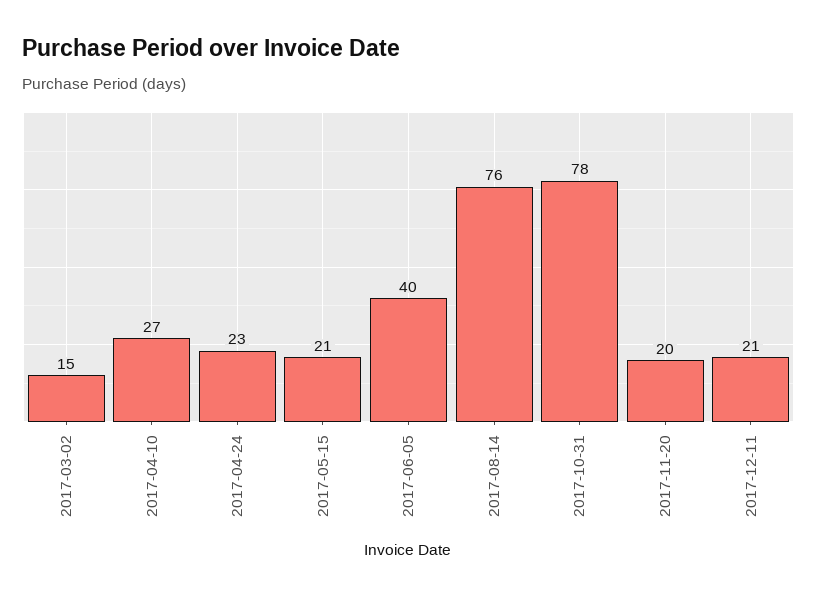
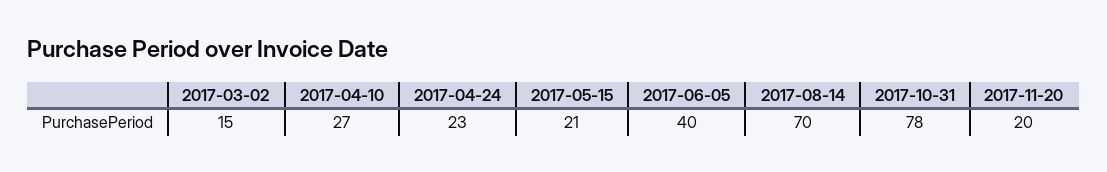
2017-08-14: 76 -> 70
2017-12-11: 21 -> none

